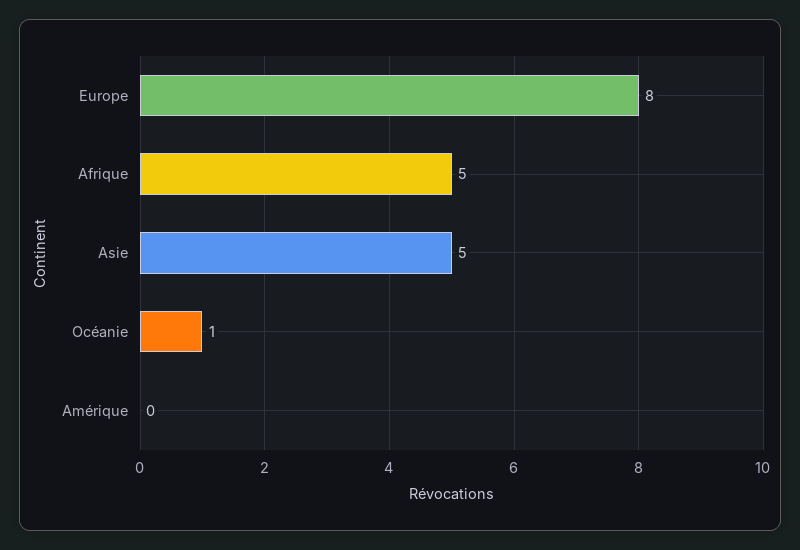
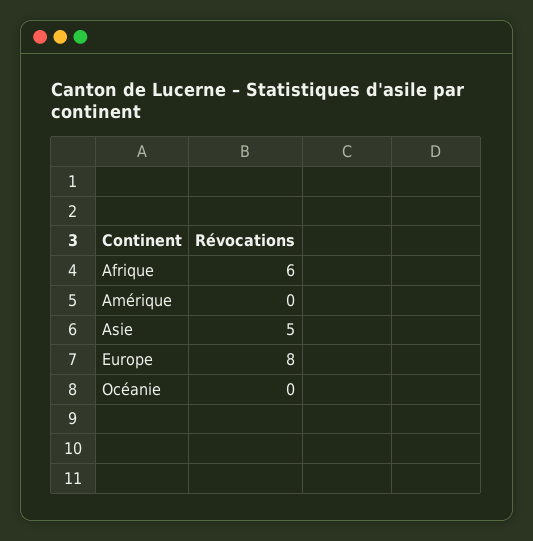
Afrique: 5 -> 6
Océanie: 1 -> 0

